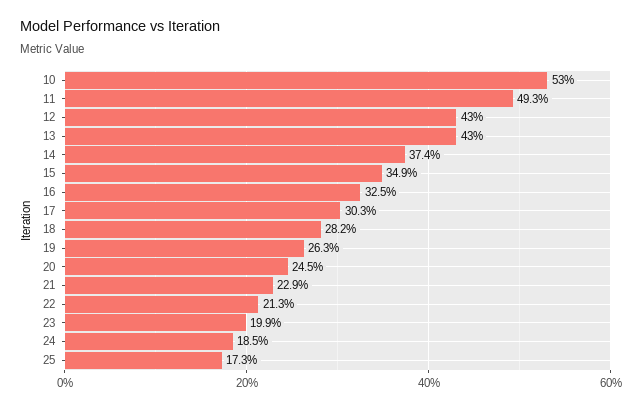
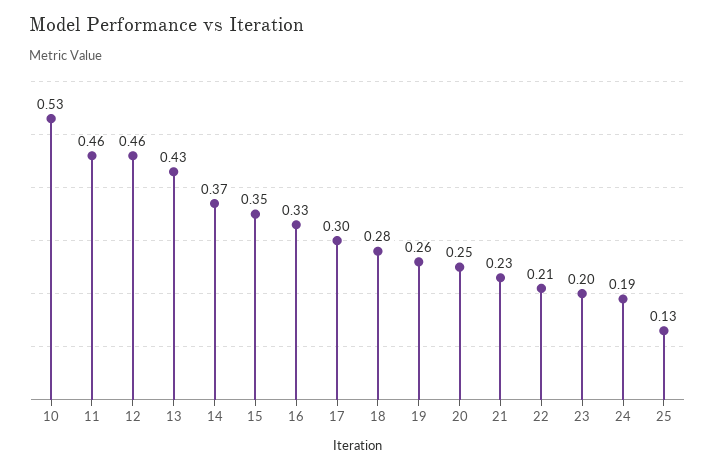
11: 0.493 -> 0.46
12: 0.43 -> 0.46
25: 0.173 -> 0.13

